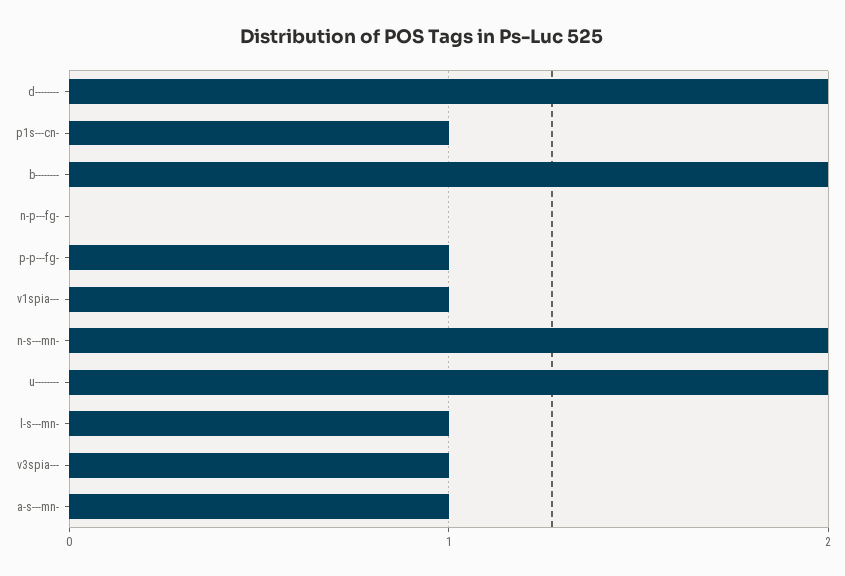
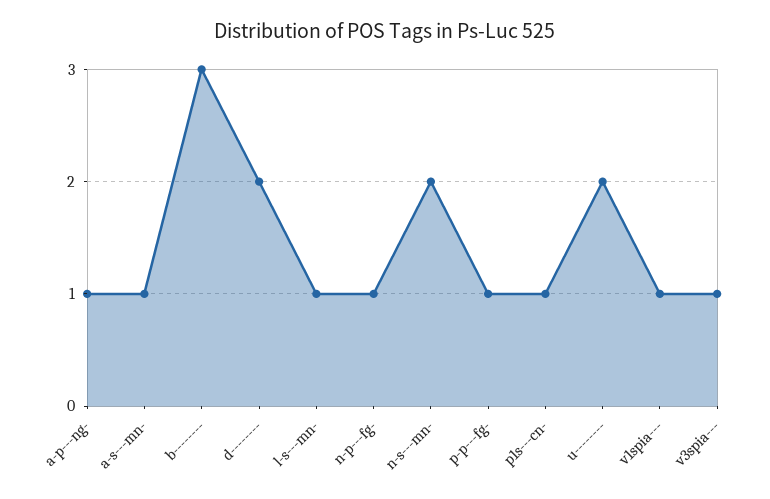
b--------: 2 -> 3
n-p---fg-: 0 -> 1
a-p---ng-: none -> 1

